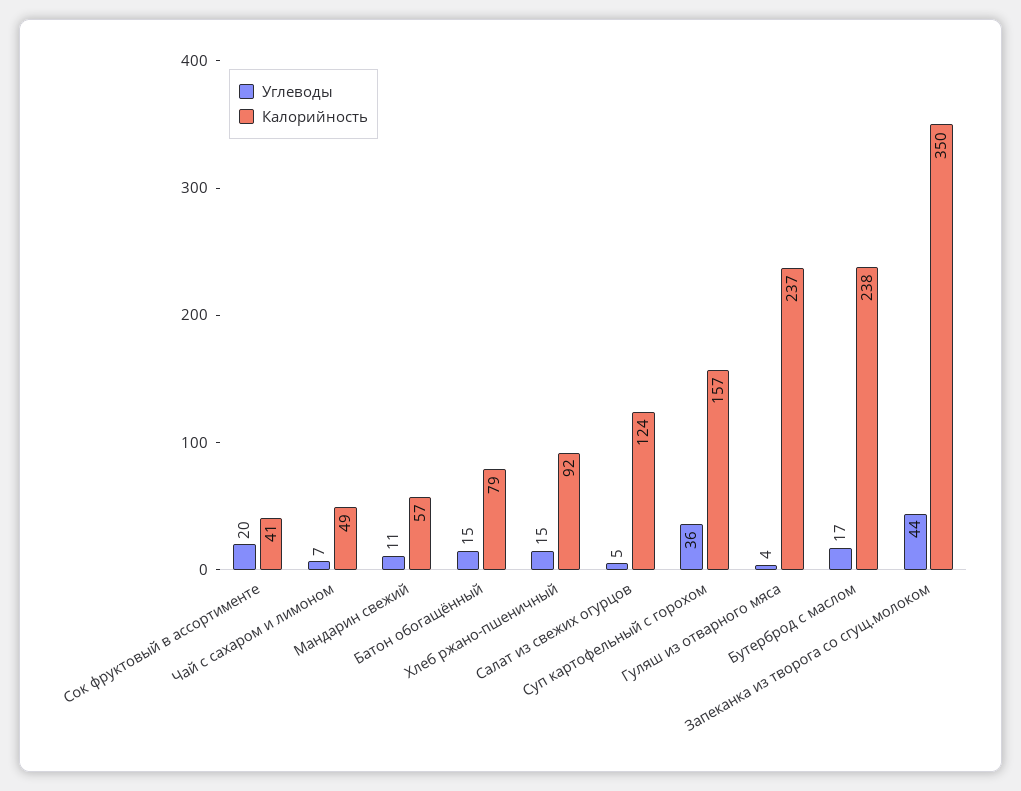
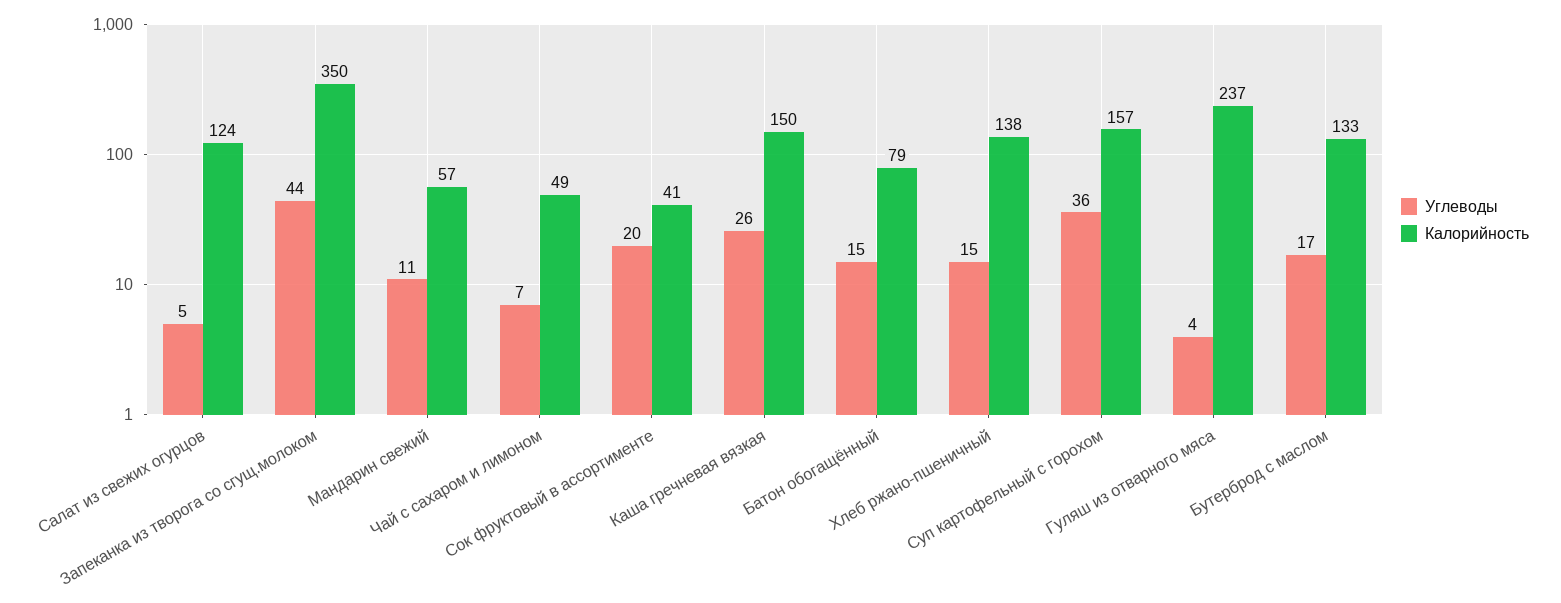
Калорийность, Хлеб ржано-пшеничный: 92 -> 138
Калорийность, Бутерброд с маслом: 238 -> 133
Углеводы, Каша гречневая вязкая: none -> 26
Калорийность, Каша гречневая вязкая: none -> 150

